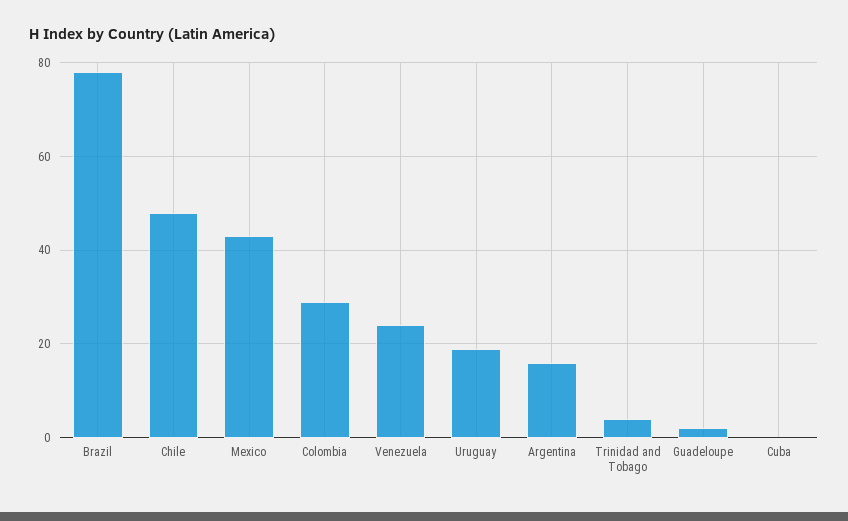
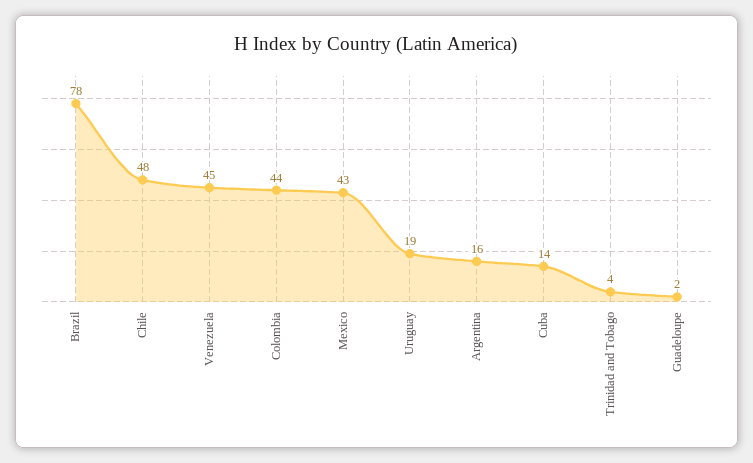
Colombia: 30 -> 44
Venezuela: 25 -> 45
Cuba: 0 -> 14

